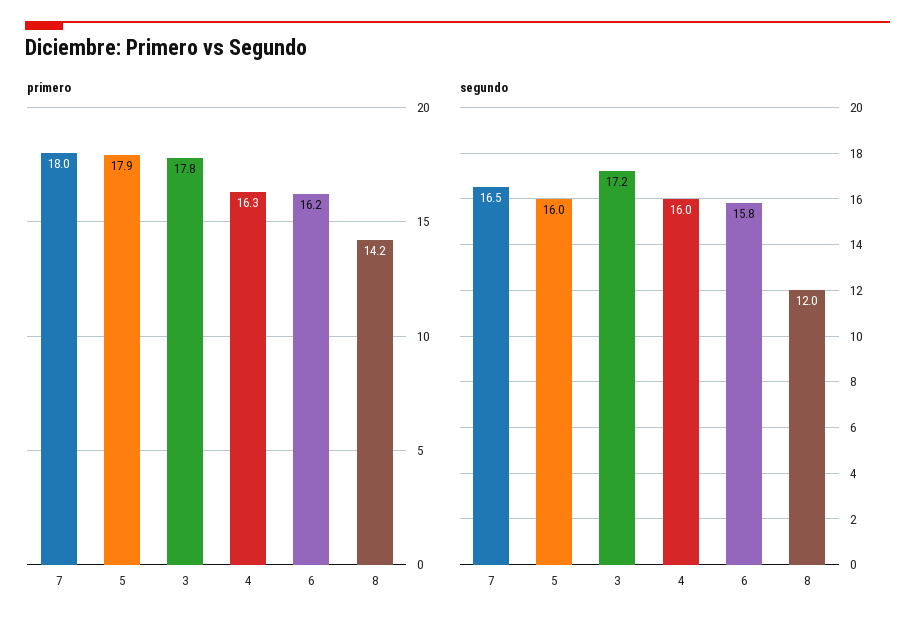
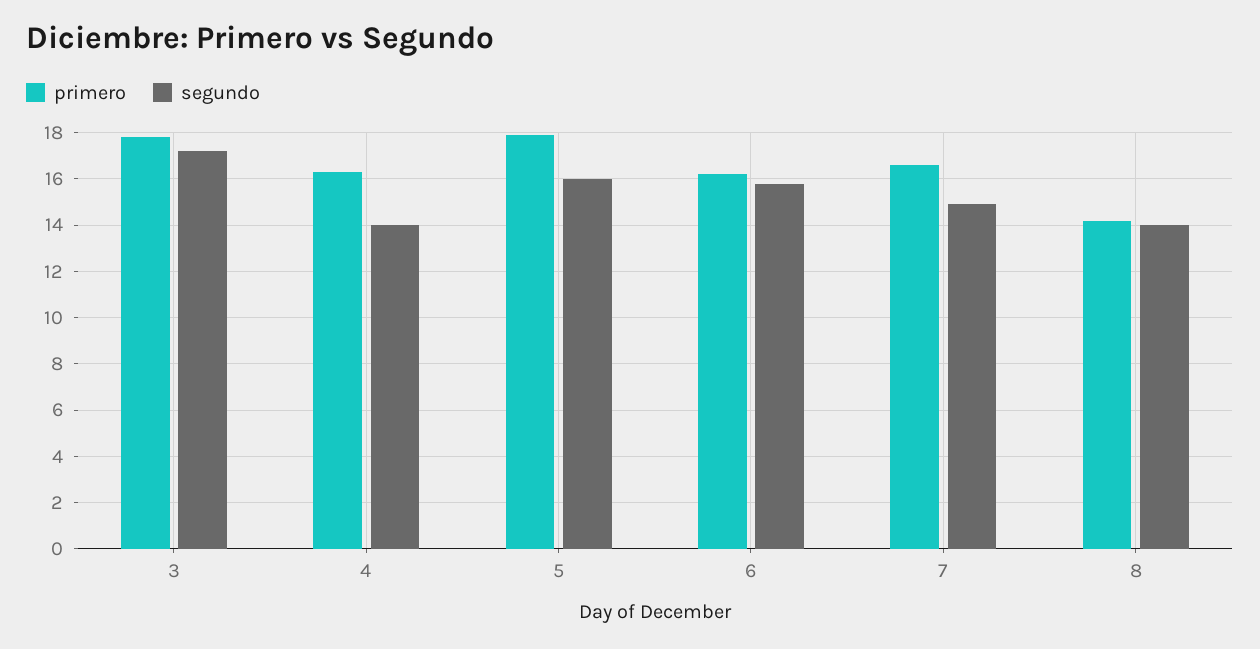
primero, 7: 18 -> 16.5
segundo, 7: 16.5 -> 15
segundo, 4: 16 -> 14
segundo, 8: 12 -> 14

